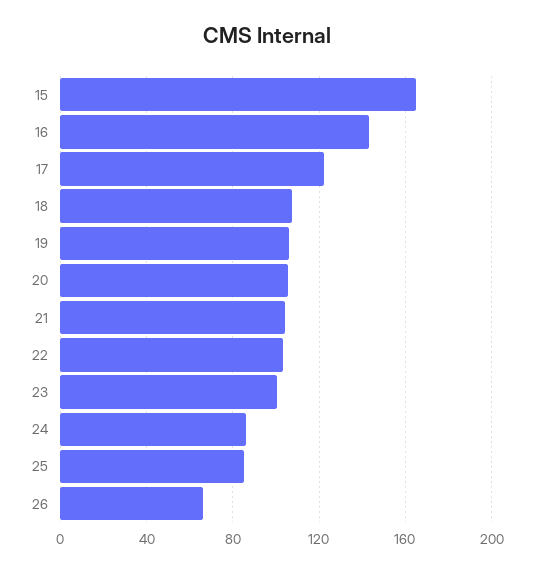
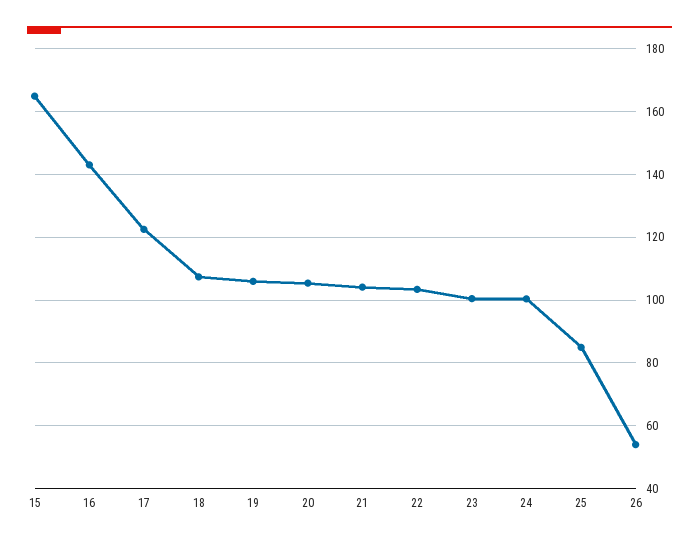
24: 85 -> 100
26: 65 -> 54

